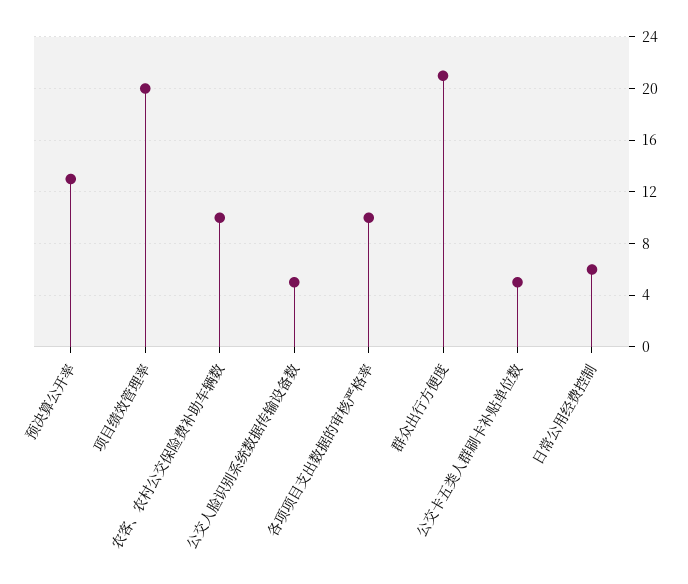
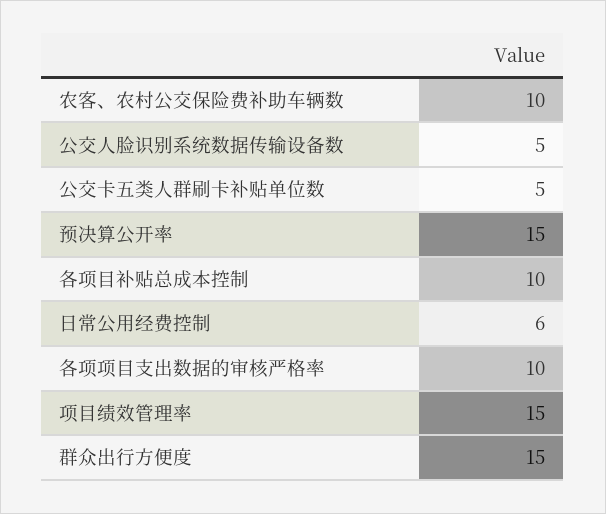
预决算公开率: 13 -> 15
项目绩效管理率: 20 -> 15
群众出行方便度: 21 -> 15
各项目补贴总成本控制: none -> 10

